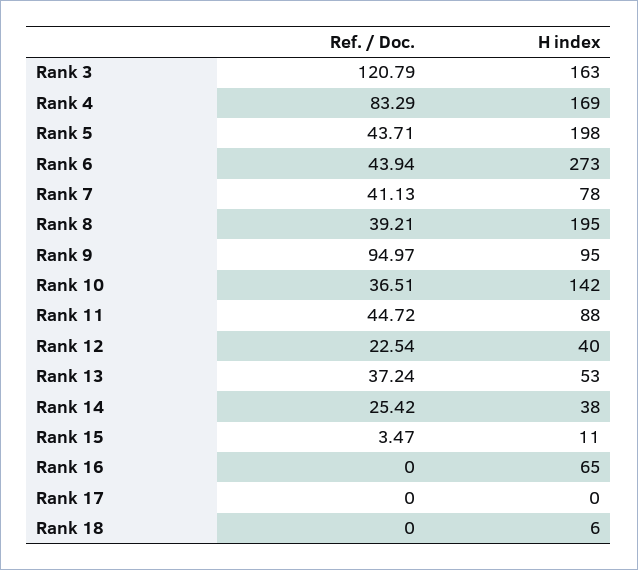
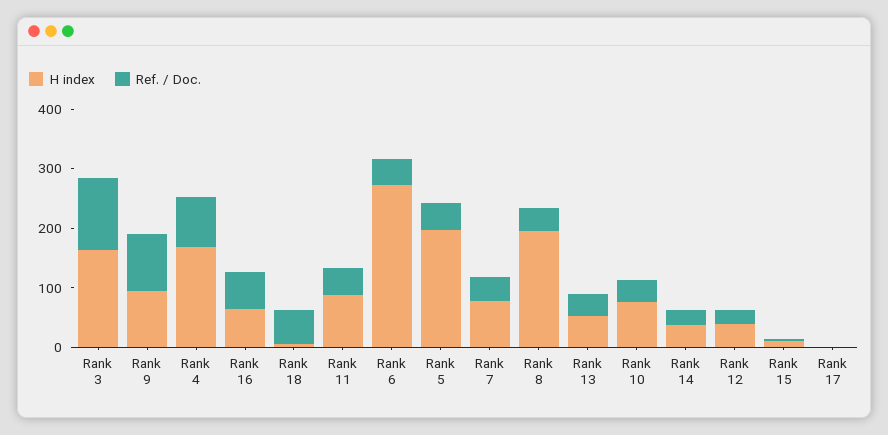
H index, Rank 10: 142 -> 80
Ref. / Doc., Rank 16: 0 -> 60
Ref. / Doc., Rank 18: 0 -> 60

